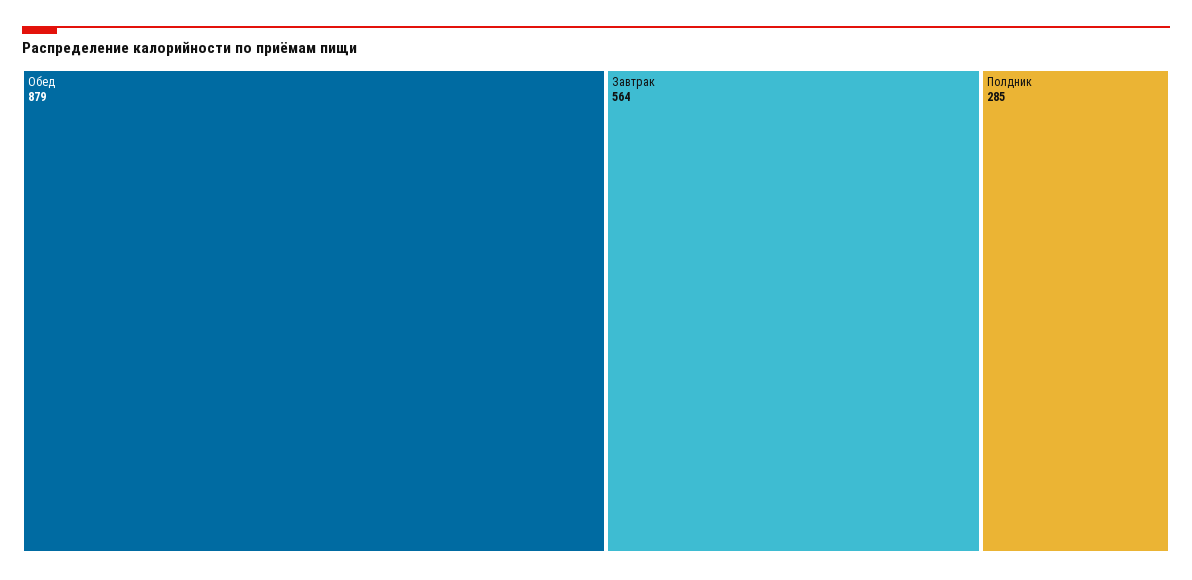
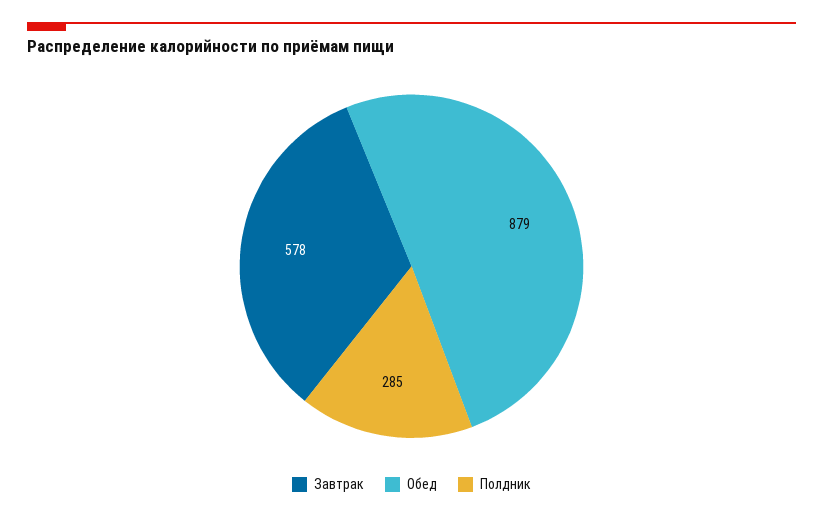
Завтрак: 564 -> 578

